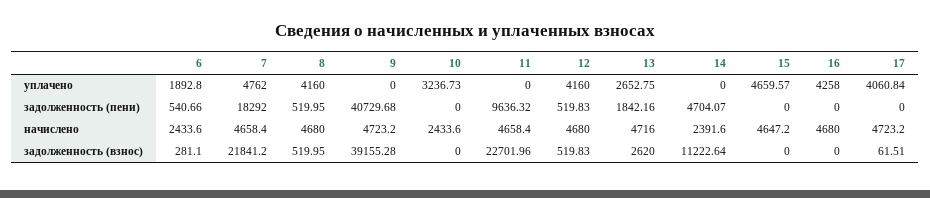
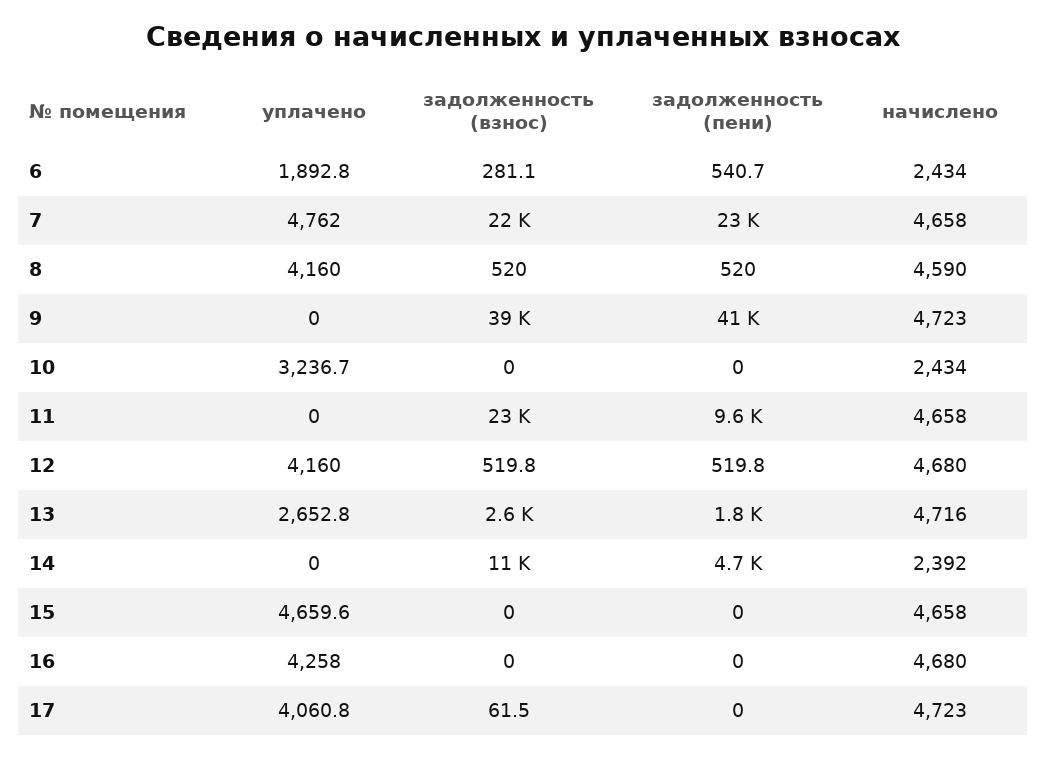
7, задолженность (пени): 18292 -> 23000
8, начислено: 4680 -> 4590
15, начислено: 4647.2 -> 4658

